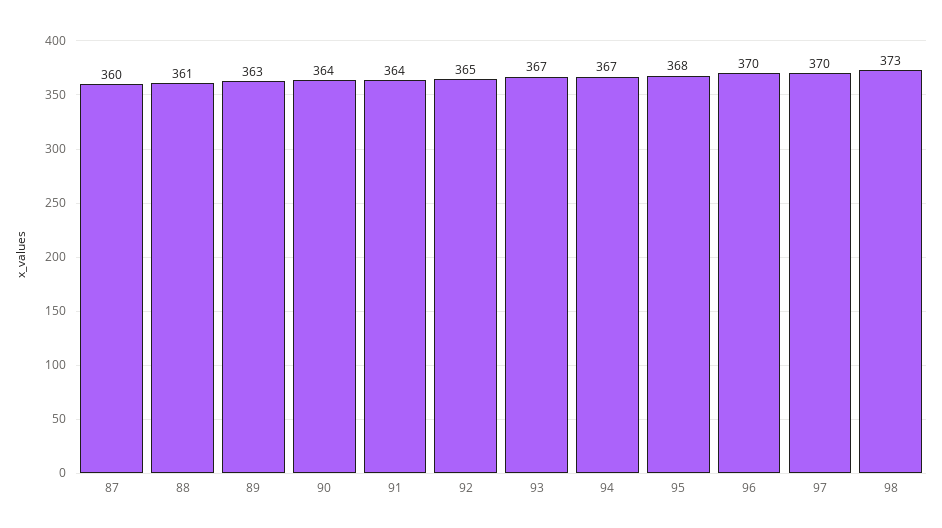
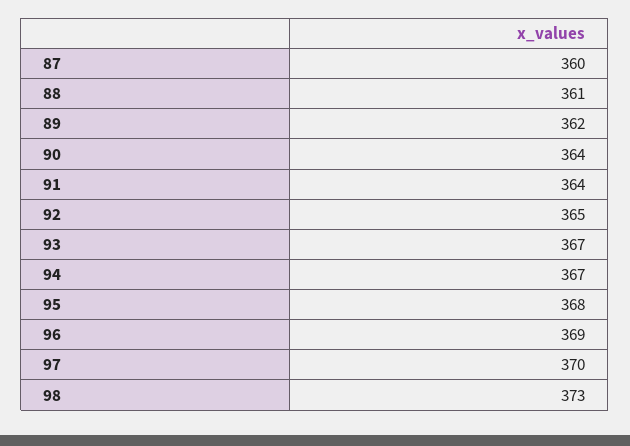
89: 363 -> 362
96: 370 -> 369

